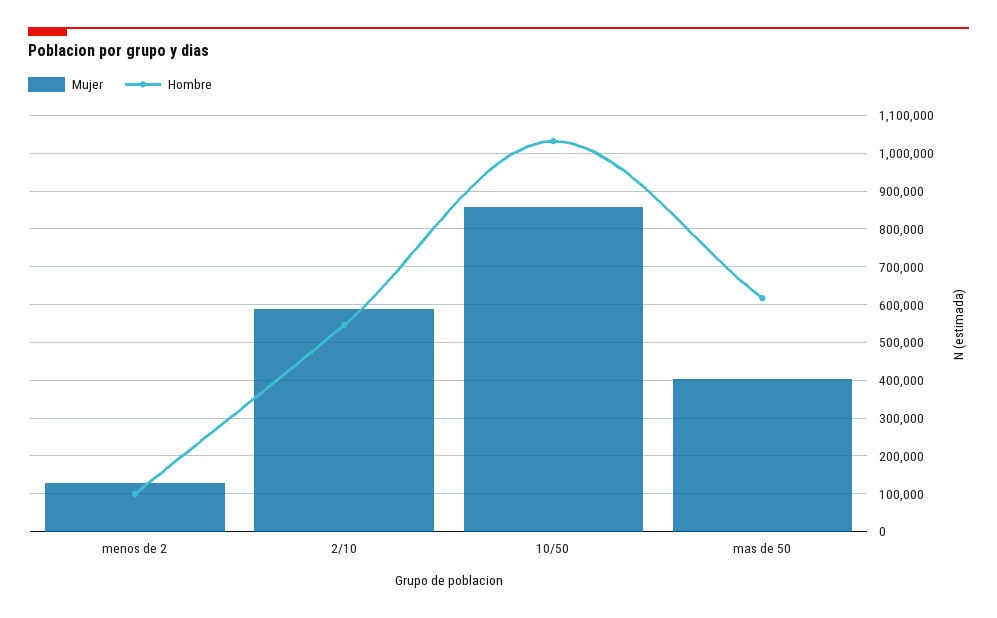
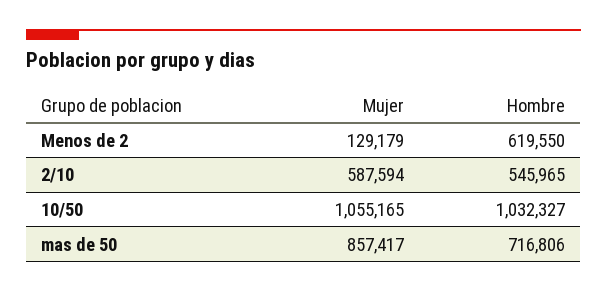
Hombre, menos de 2: 100000 -> 619550
Mujer, 10/50: 860000 -> 1055165
Mujer, mas de 50: 400000 -> 857417
Hombre, mas de 50: 620000 -> 716806

